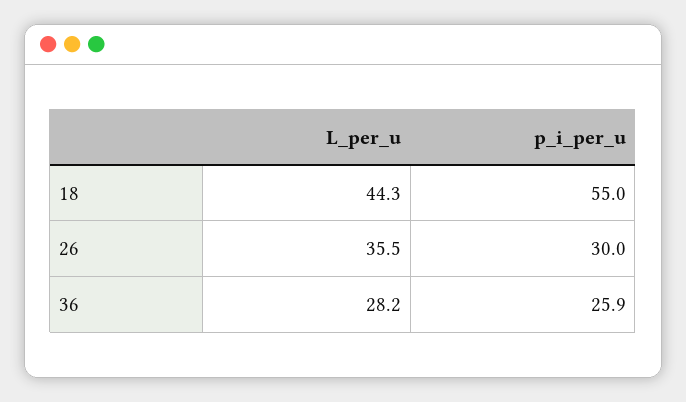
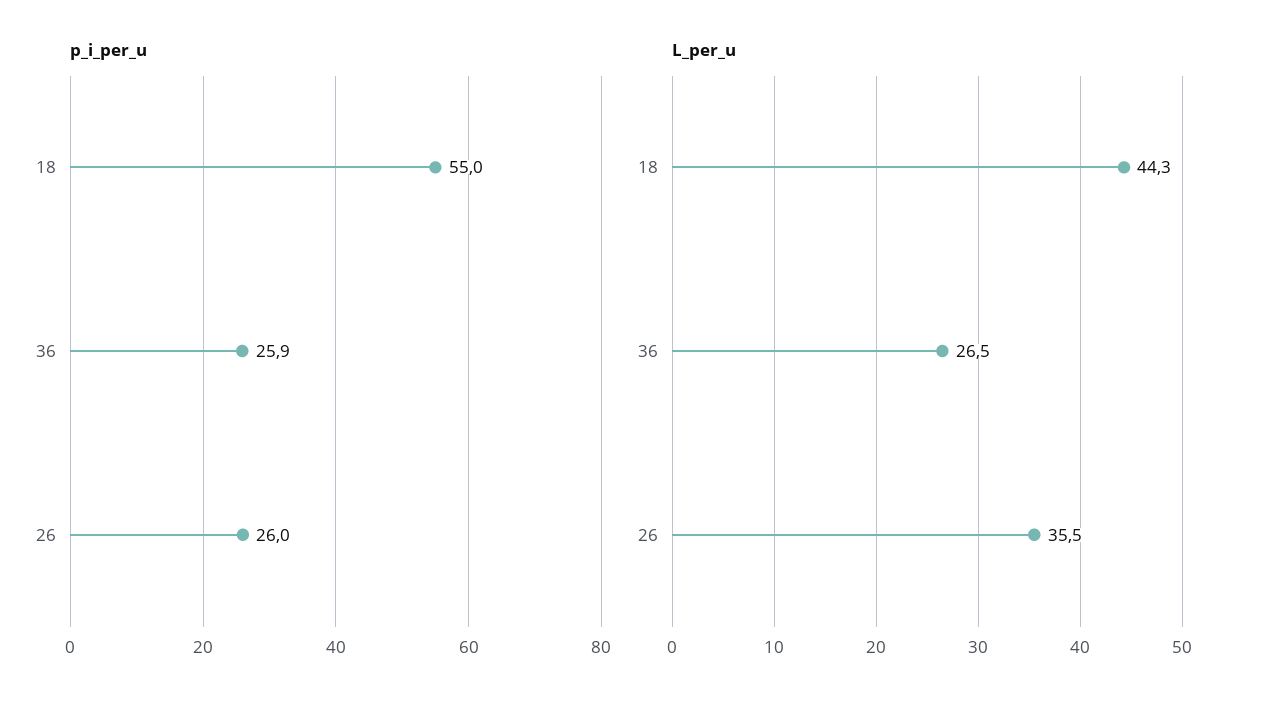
p_i_per_u, 26: 30 -> 26
L_per_u, 36: 28.2 -> 26.5

